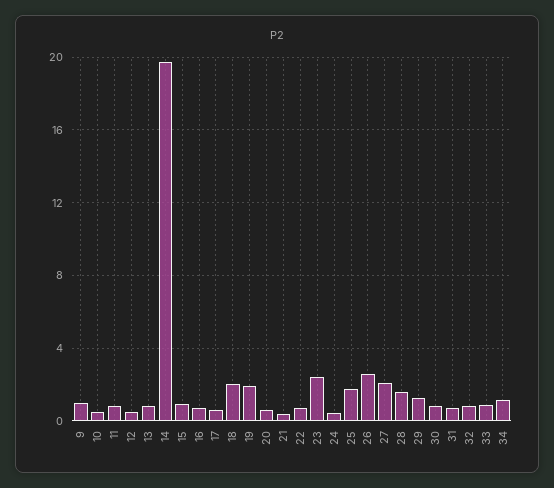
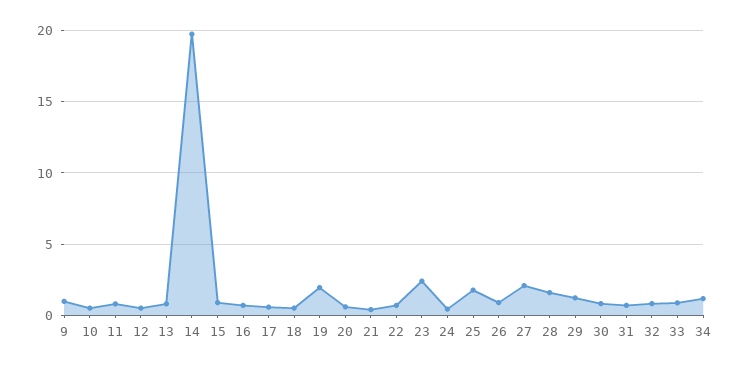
18: 2 -> 0.5
26: 2.5 -> 1

